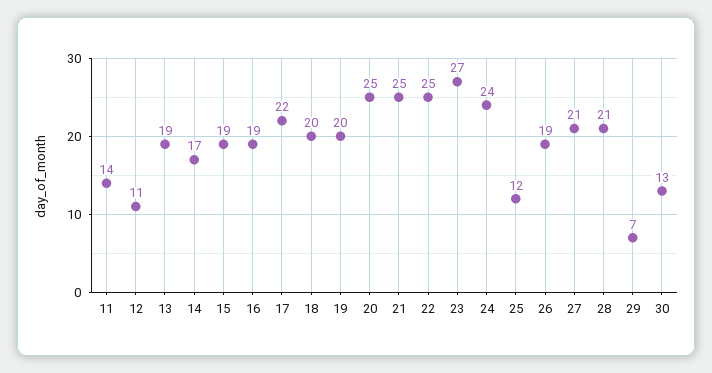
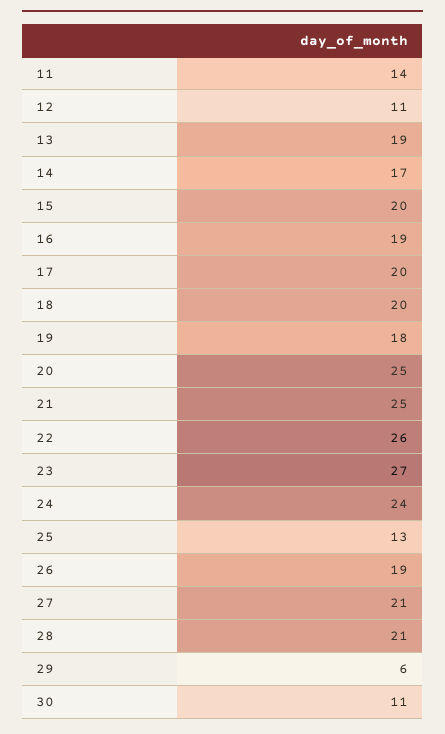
15: 19 -> 20
17: 22 -> 20
19: 20 -> 18
22: 25 -> 26
25: 12 -> 13
29: 7 -> 6
30: 13 -> 11

